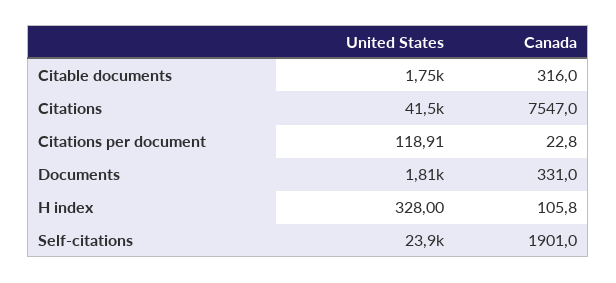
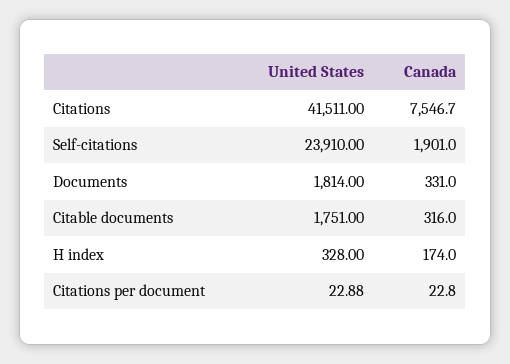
Canada, Citations: 7547 -> 7546.7
United States, Citations per document: 118.91 -> 22.88
Canada, H index: 105.8 -> 174

